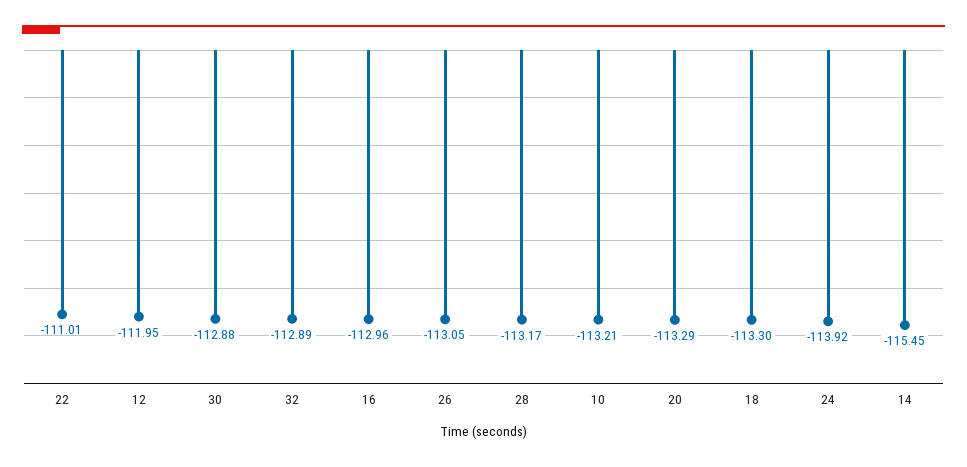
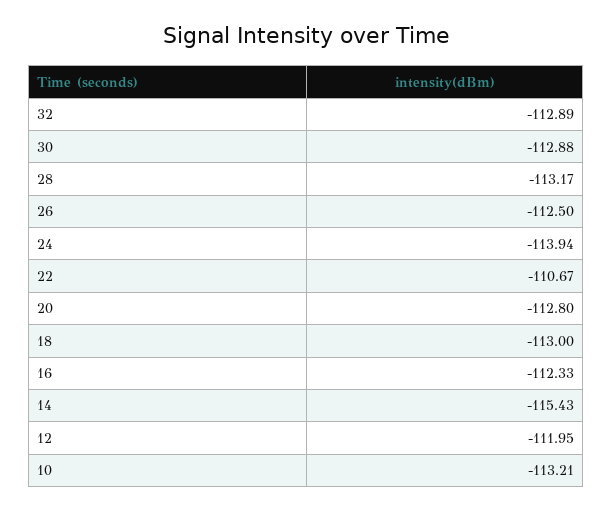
22: -111.01 -> -110.67
16: -112.96 -> -112.33
26: -113.05 -> -112.5
20: -113.29 -> -112.8
18: -113.3 -> -113
24: -113.92 -> -113.94
14: -115.45 -> -115.43

